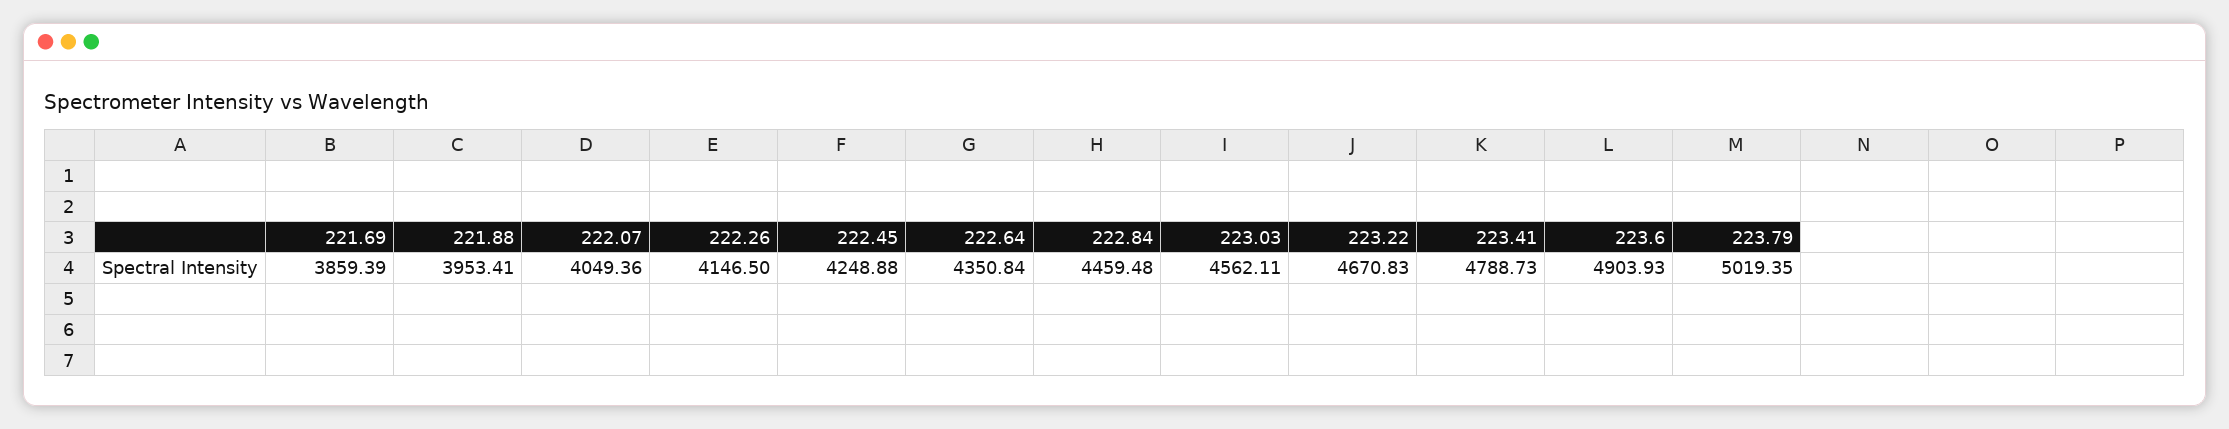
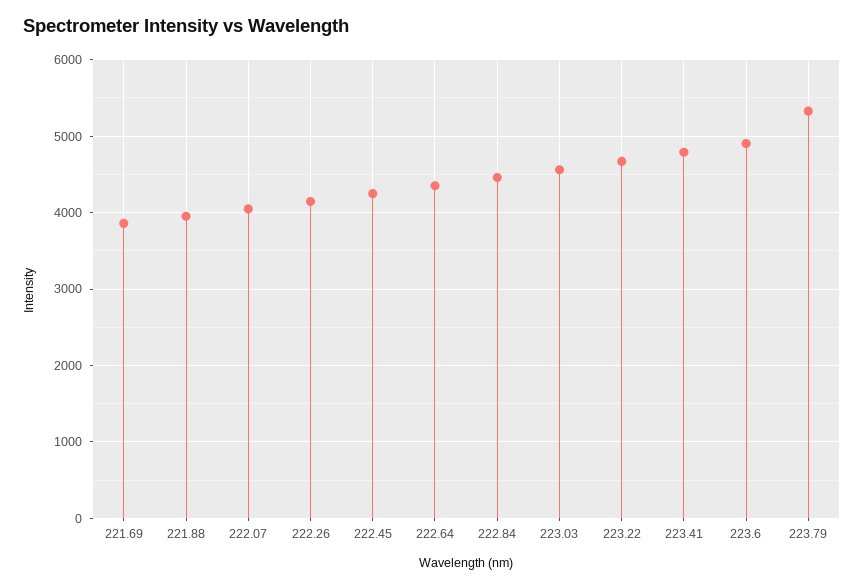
223.79: 5019.35 -> 5300

